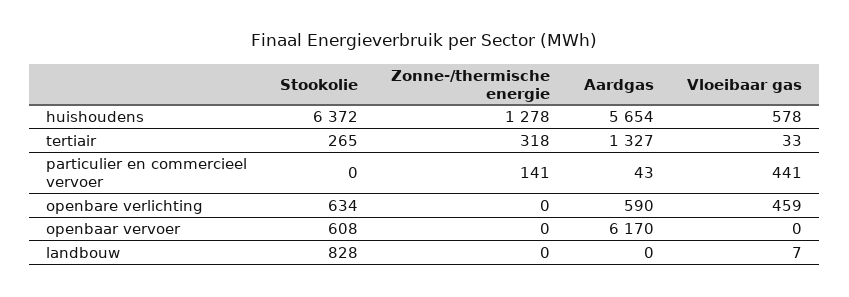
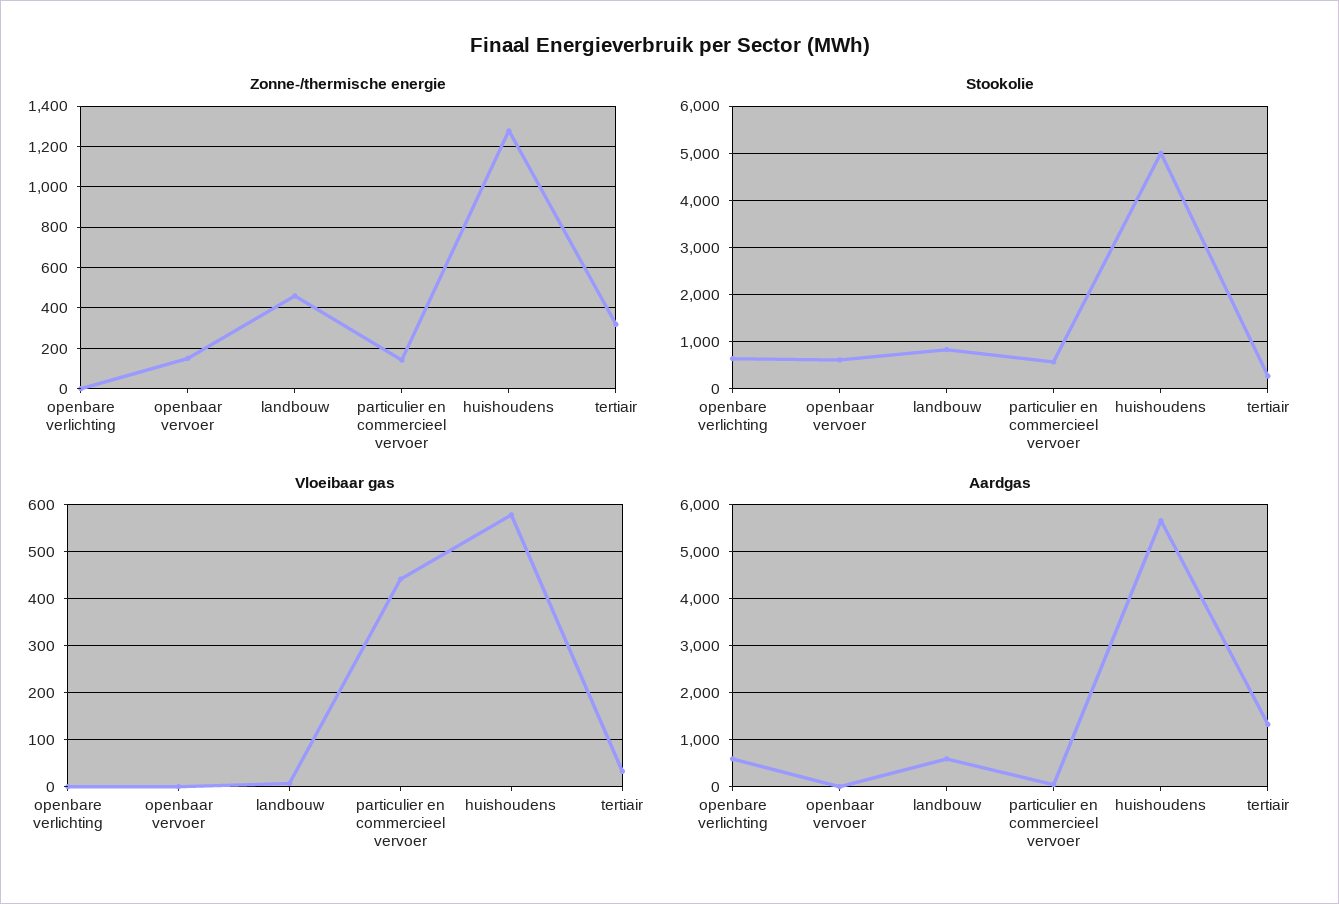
Stookolie, huishoudens: 6372 -> 5000
Stookolie, particulier en commercieel vervoer: 0 -> 600
Vloeibaar gas, openbare verlichting: 459 -> 0
Zonne-/thermische energie, openbaar vervoer: 0 -> 150
Aardgas, openbaar vervoer: 6170 -> 0
Zonne-/thermische energie, landbouw: 0 -> 450
Aardgas, landbouw: 0 -> 600

